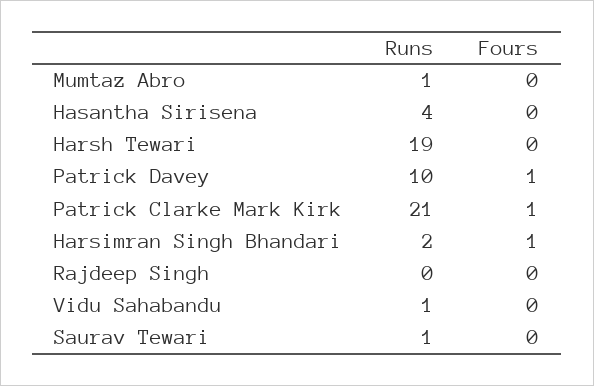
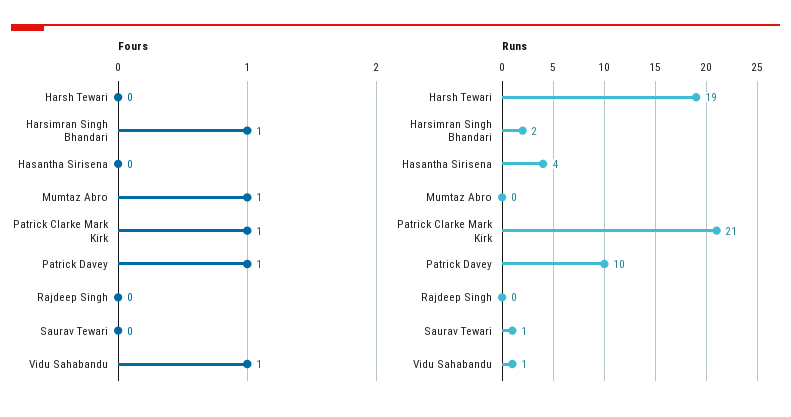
Runs, Mumtaz Abro: 1 -> 0
Fours, Mumtaz Abro: 0 -> 1
Fours, Vidu Sahabandu: 0 -> 1

